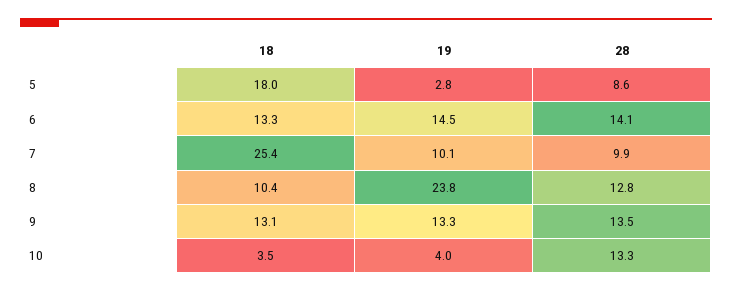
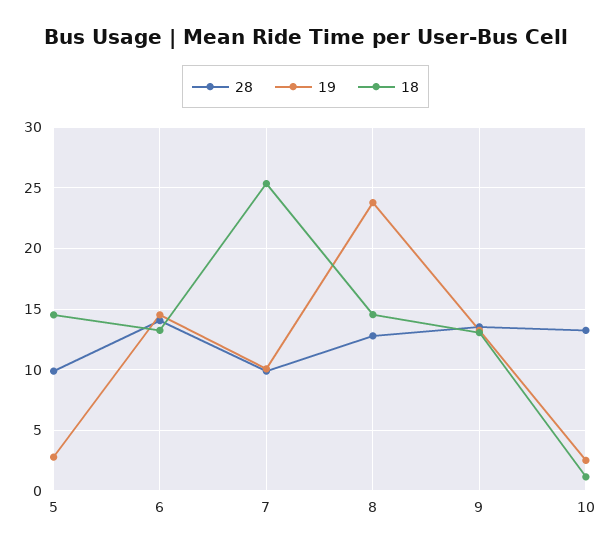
18, 5: 18 -> 14.5
28, 5: 8.6 -> 10
18, 8: 10.4 -> 14.5
18, 10: 3.5 -> 1
19, 10: 4 -> 2.5

